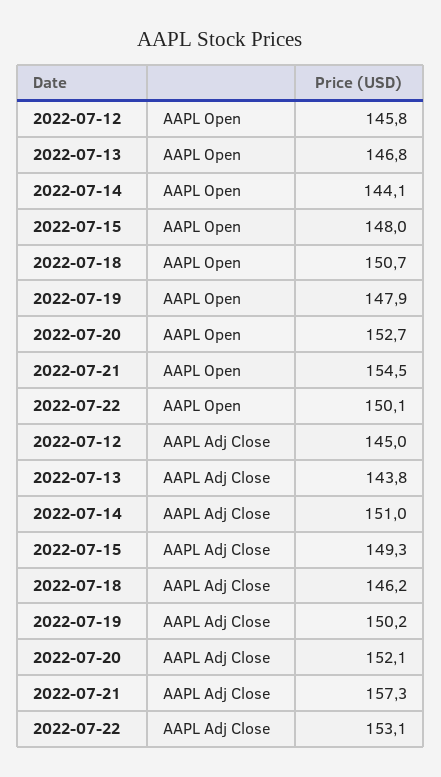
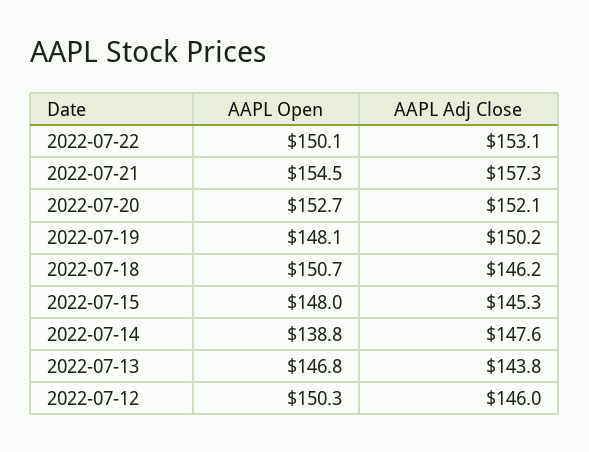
2022-07-12, AAPL Open: 145.8 -> 150.3
2022-07-14, AAPL Open: 144.1 -> 138.8
2022-07-19, AAPL Open: 147.9 -> 148.1
2022-07-12, AAPL Adj Close: 145 -> 146
2022-07-14, AAPL Adj Close: 151 -> 147.6
2022-07-15, AAPL Adj Close: 149.3 -> 145.3

